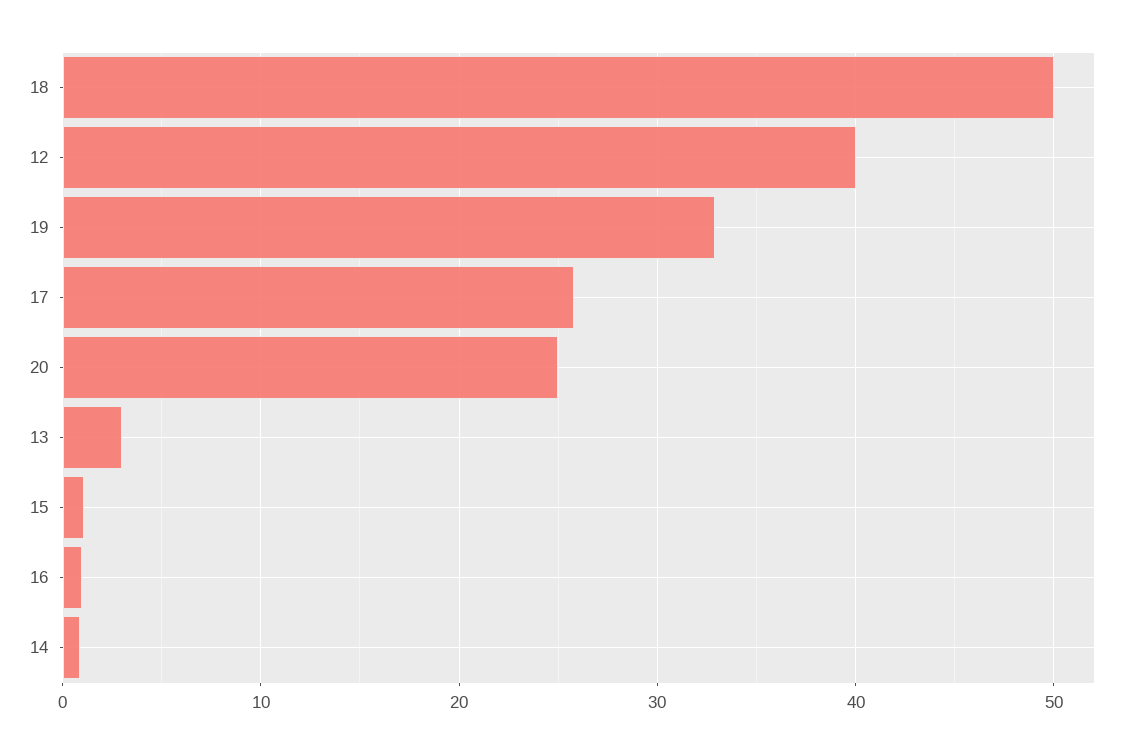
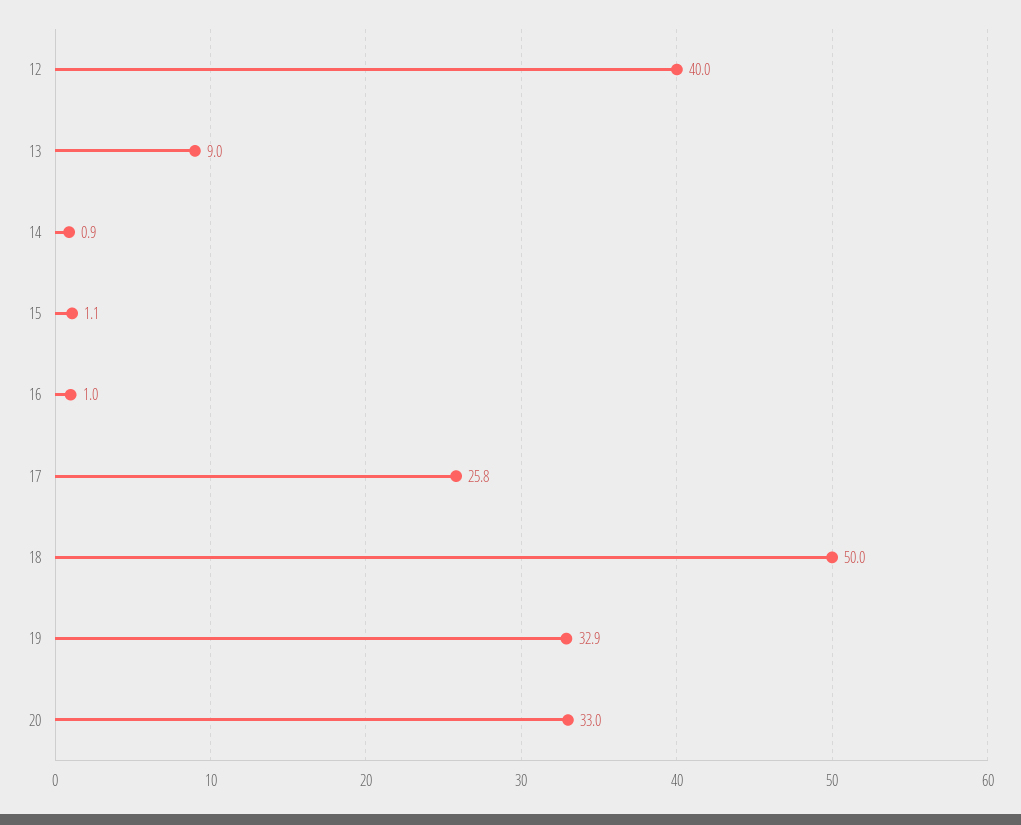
20: 25 -> 33
13: 3 -> 9

